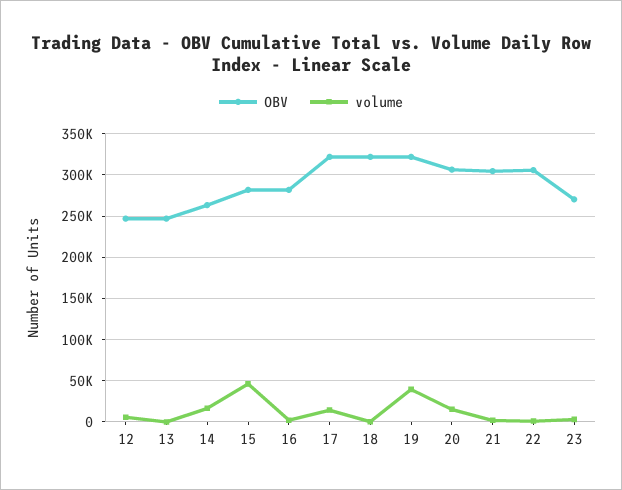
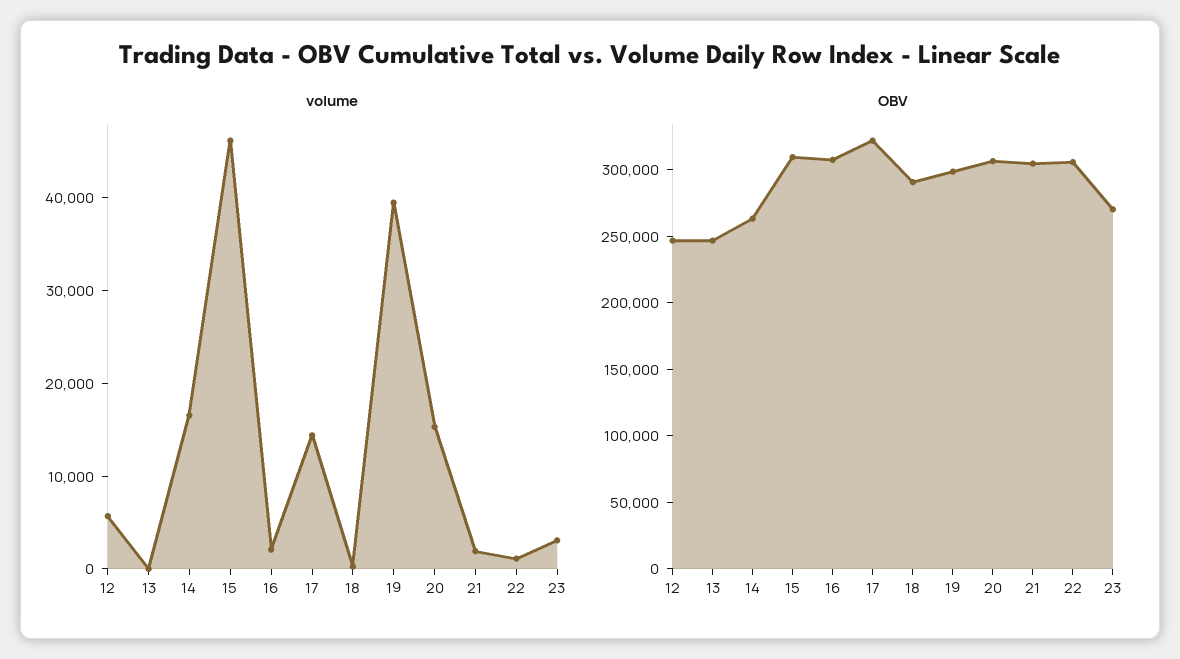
OBV, 15: 280000 -> 310000
OBV, 16: 280000 -> 310000
OBV, 18: 320000 -> 290000
OBV, 19: 320000 -> 300000

